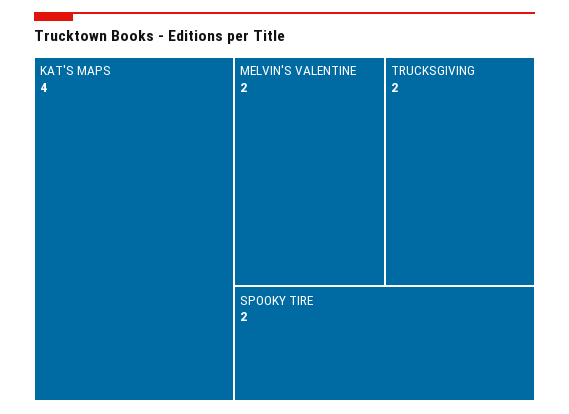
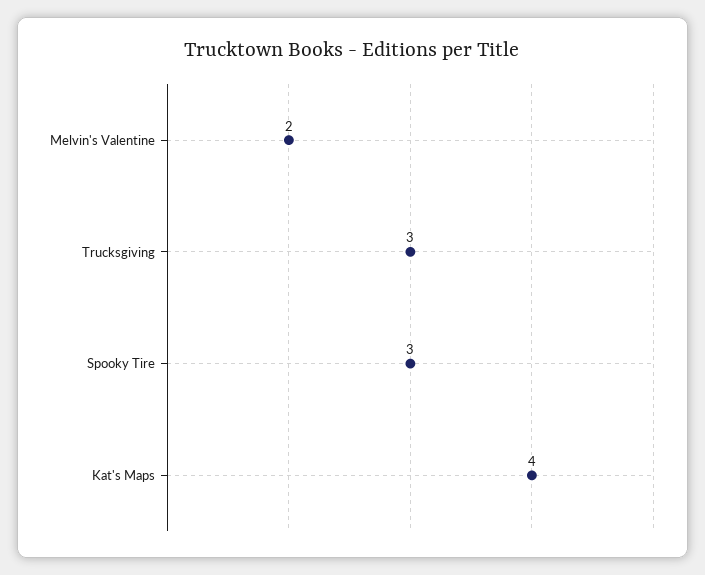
TRUCKSGIVING: 2 -> 3
SPOOKY TIRE: 2 -> 3

